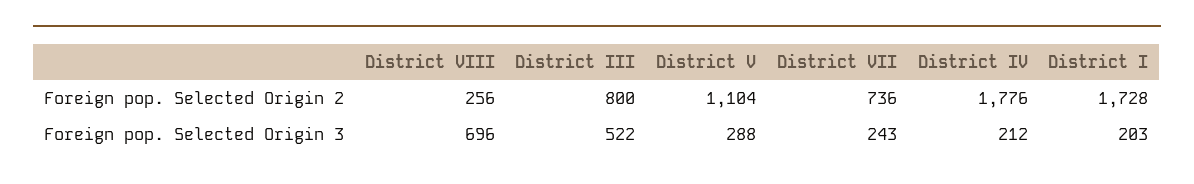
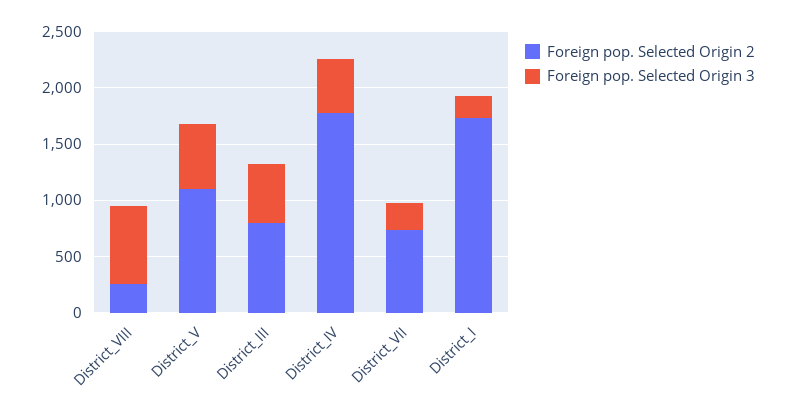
Foreign pop. Selected Origin 3, District V: 288 -> 600
Foreign pop. Selected Origin 3, District IV: 212 -> 500

